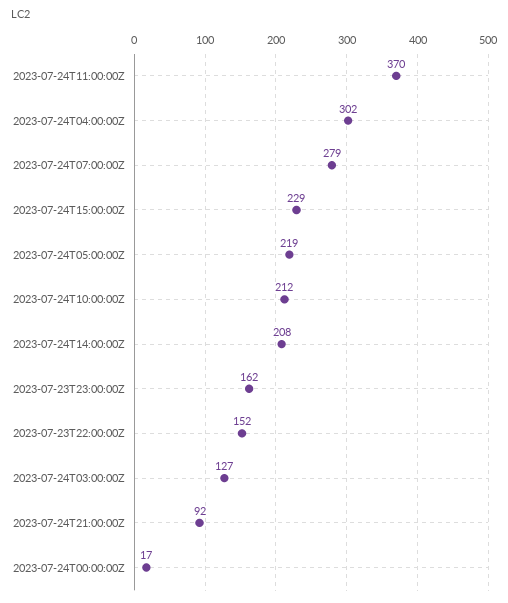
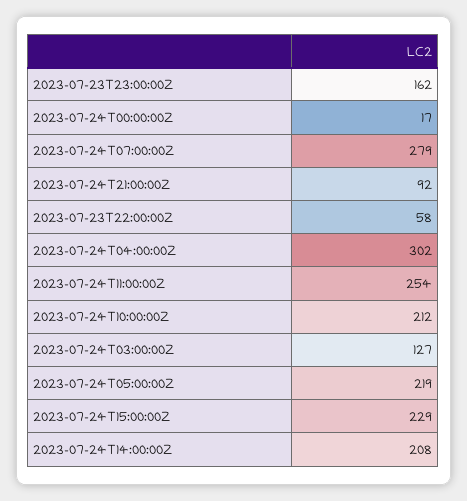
2023-07-24T11:00:00Z: 370 -> 254
2023-07-23T22:00:00Z: 152 -> 58

